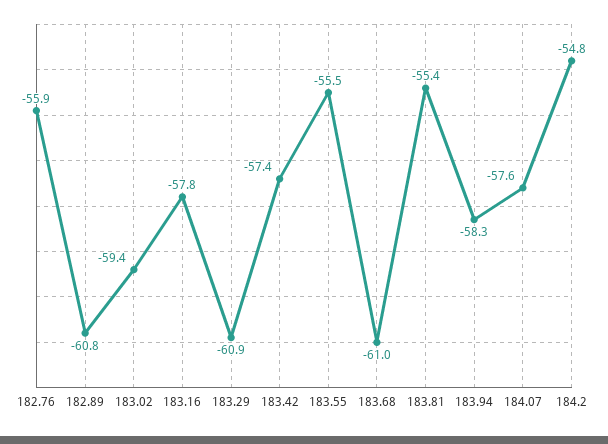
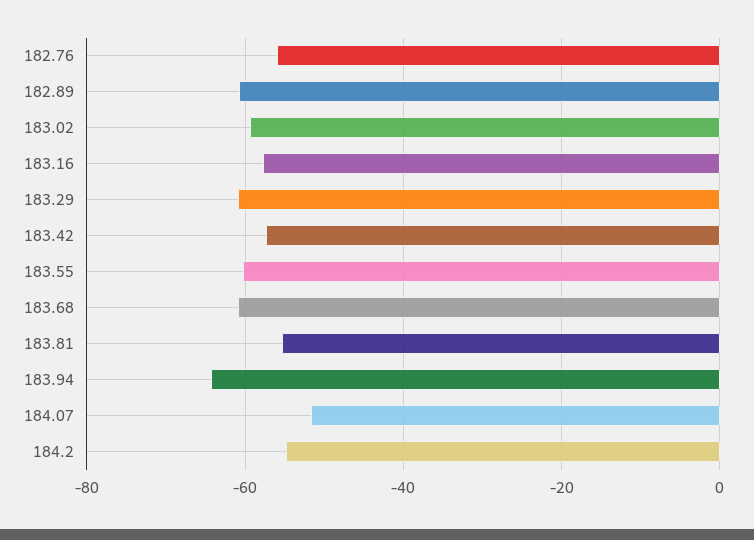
183.55: -55.5 -> -60
183.94: -58.3 -> -64
184.07: -57.6 -> -52

